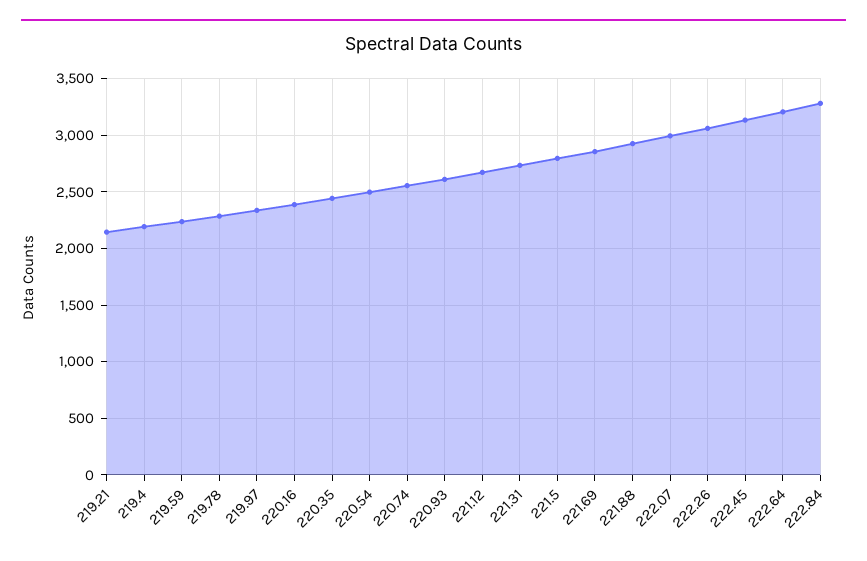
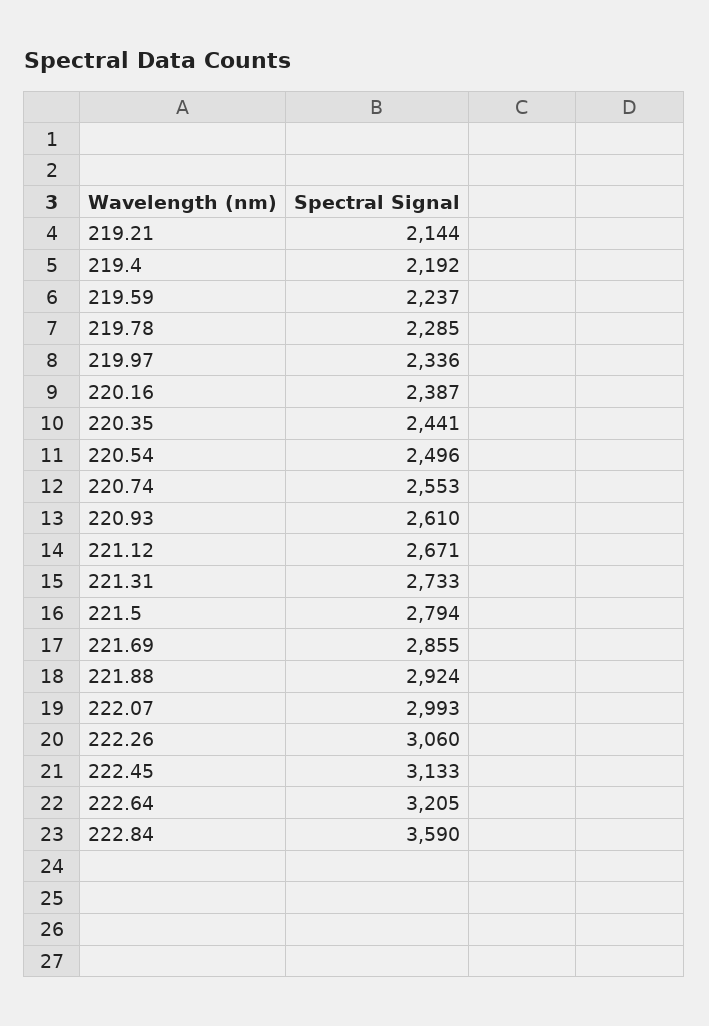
222.84: 3300 -> 3590

